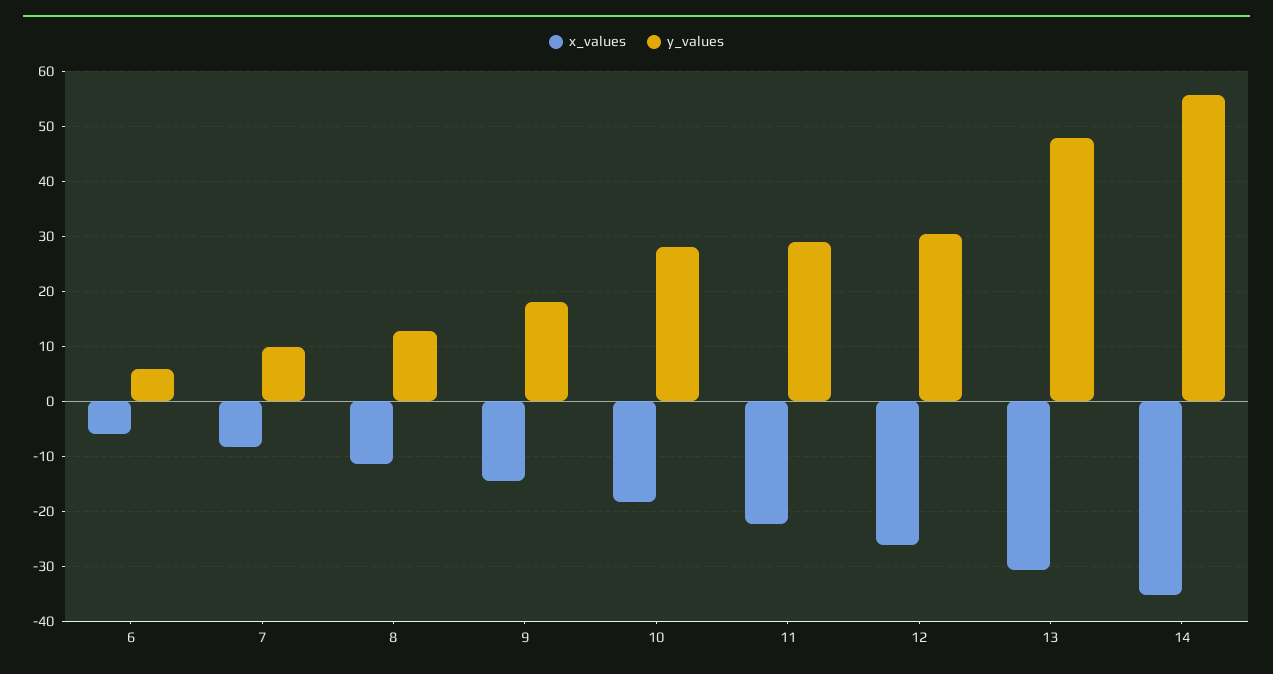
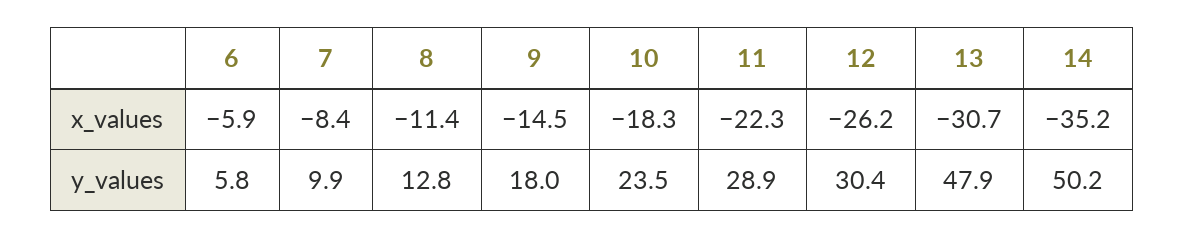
y_values, 10: 28 -> 23.5
y_values, 14: 56 -> 50.2

